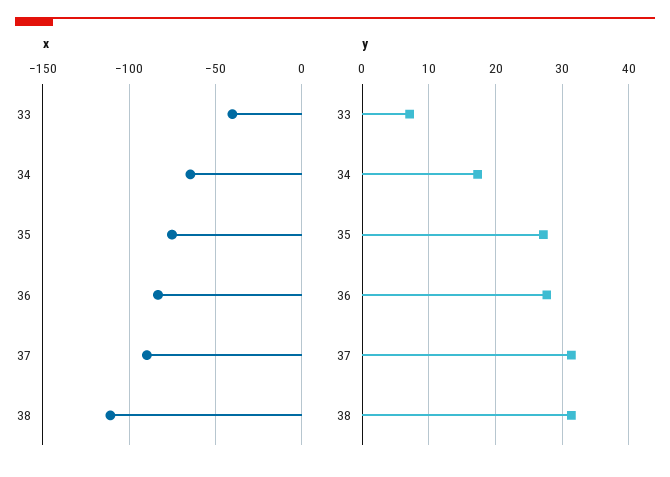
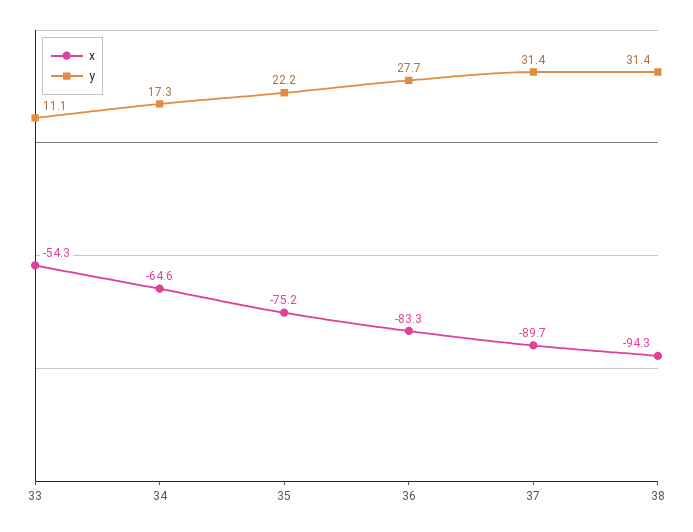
x, 33: -40 -> -54.3
x, 38: -110 -> -94.3
y, 33: 7 -> 11.1
y, 35: 27 -> 22.2

